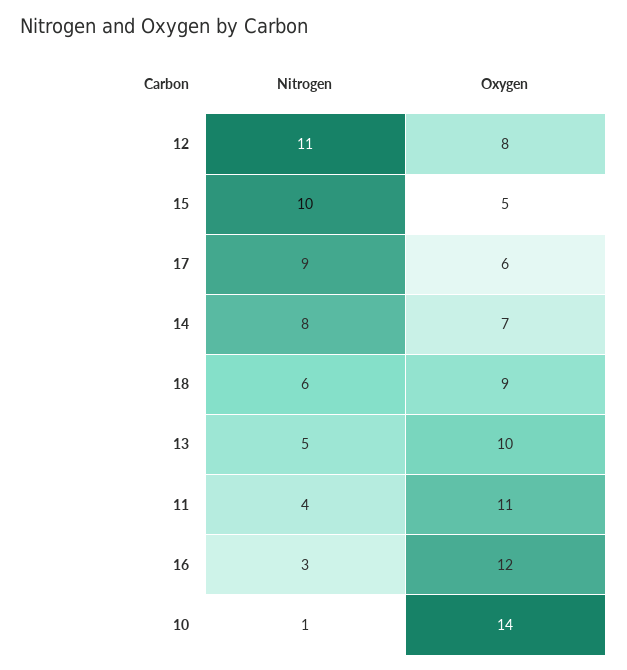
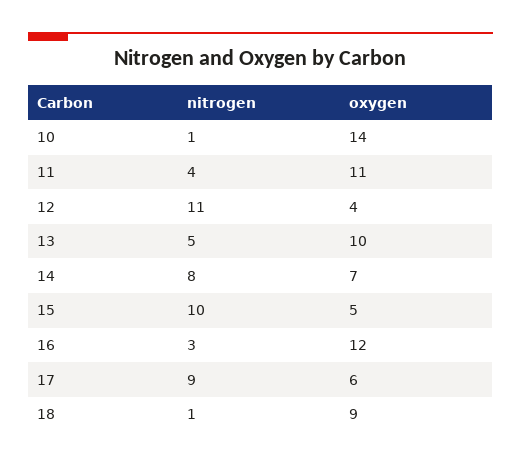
Oxygen, 12: 8 -> 4
Nitrogen, 18: 6 -> 1

